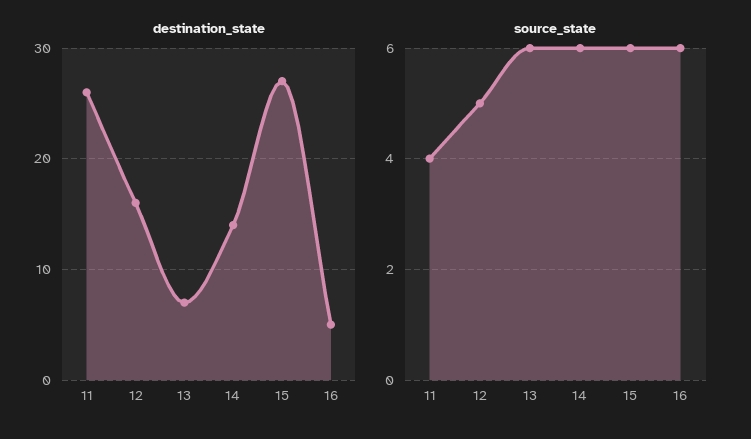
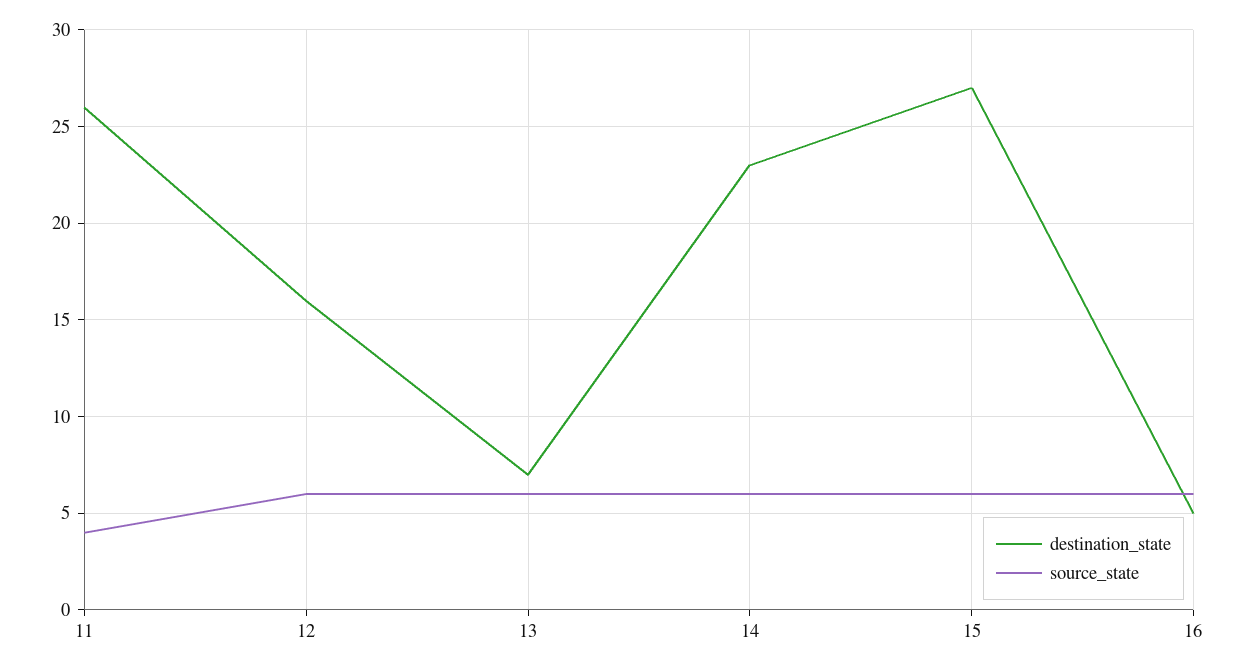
destination_state, 14: 14 -> 23
source_state, 12: 5 -> 6

